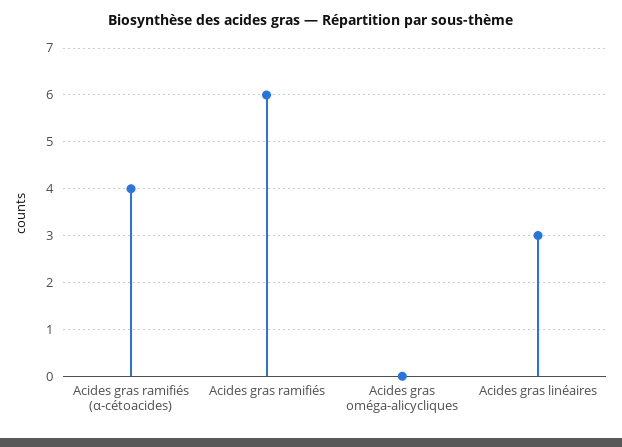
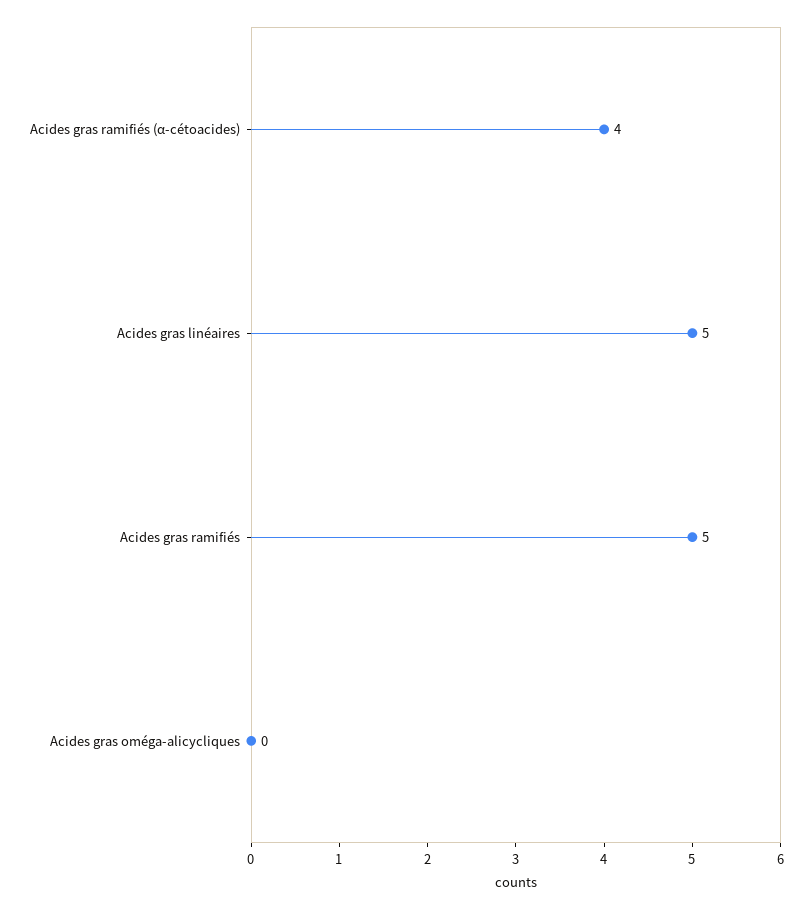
Acides gras ramifiés: 6 -> 5
Acides gras linéaires: 3 -> 5

